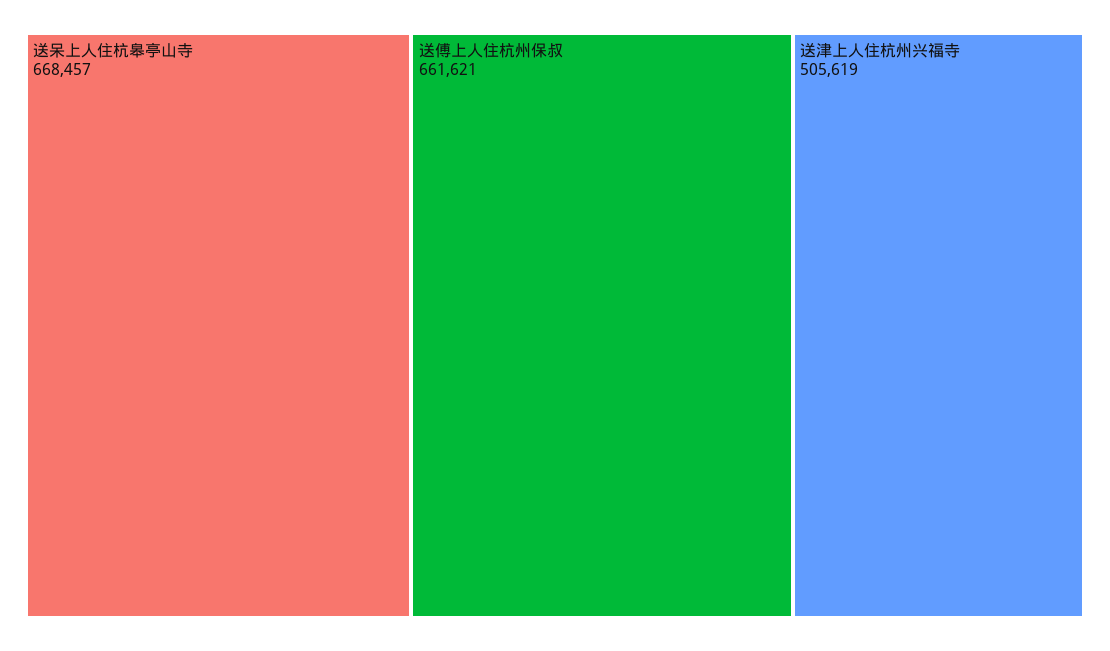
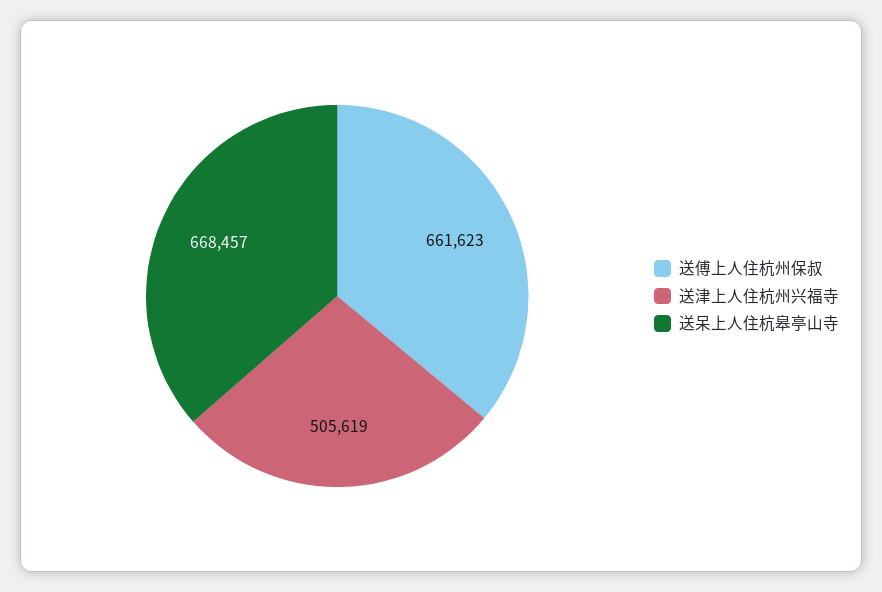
送傅上人住杭州保叔: 661621 -> 661623

